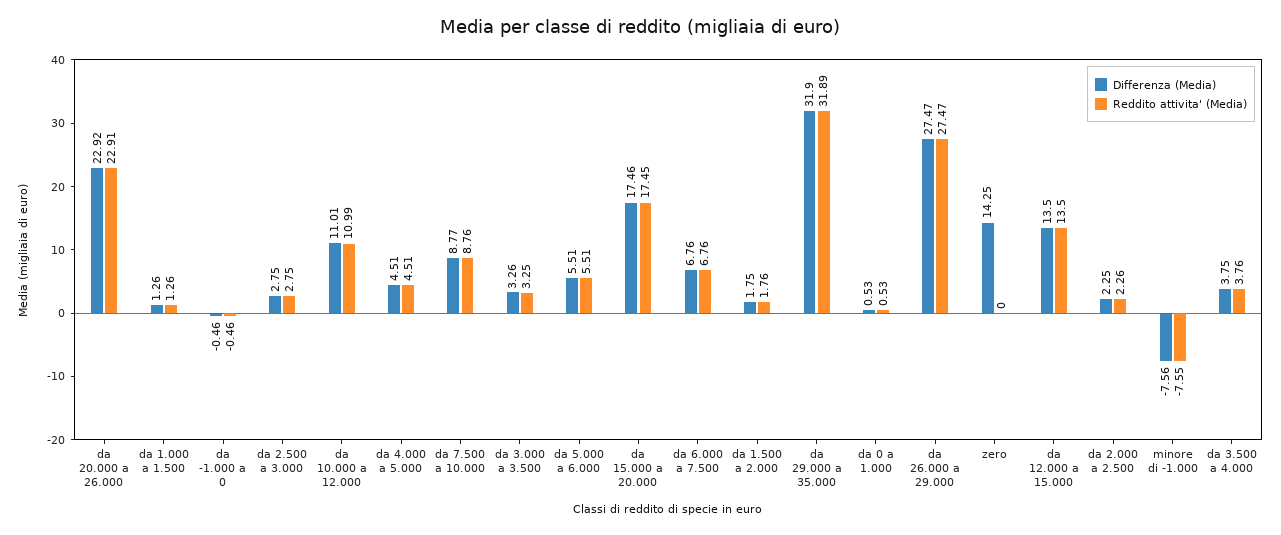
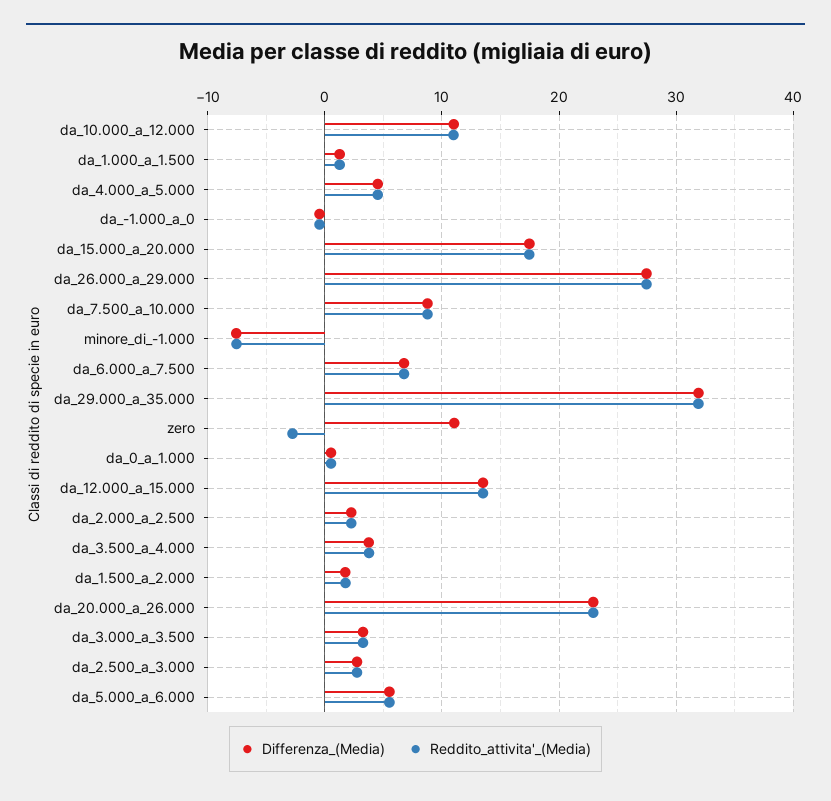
Differenza (Media), zero: 14.25 -> 11
Reddito attivita' (Media), zero: 0 -> -3

